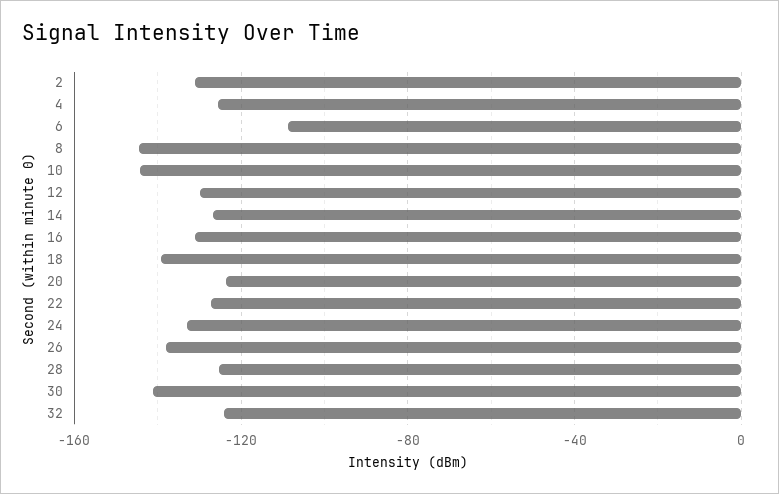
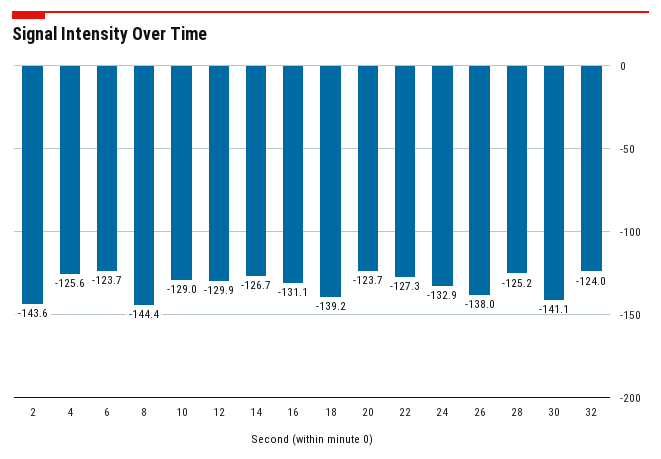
2: -130 -> -143.6
6: -110 -> -123.7
10: -145 -> -129

